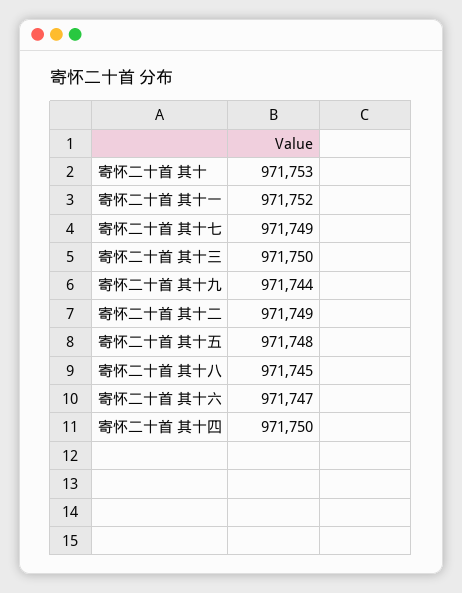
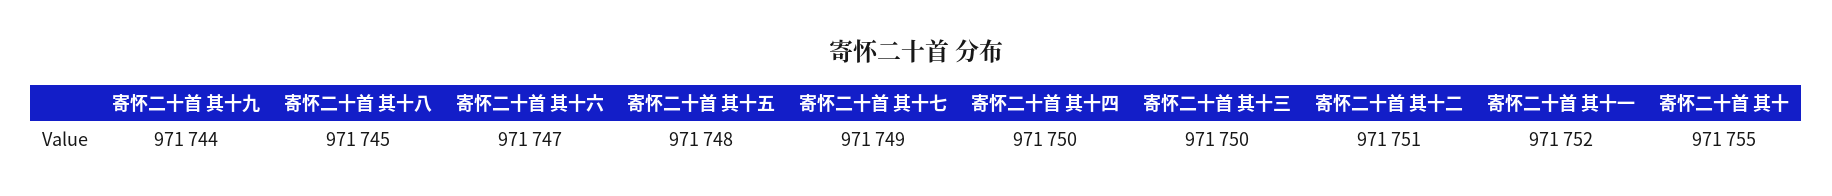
寄怀二十首 其十: 971753 -> 971755
寄怀二十首 其十二: 971749 -> 971751

